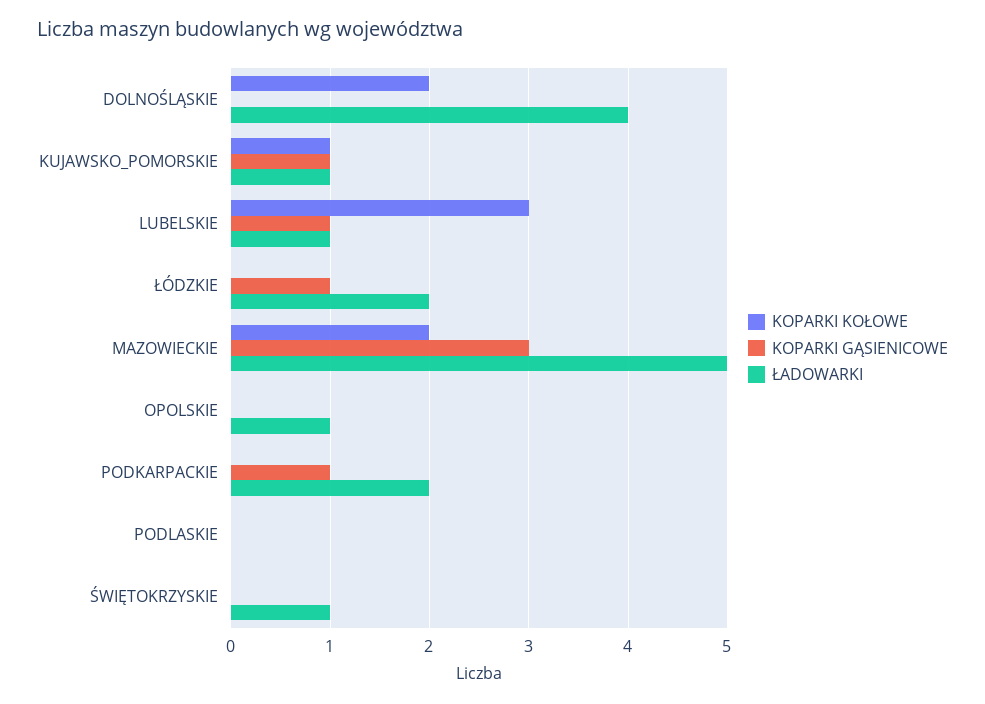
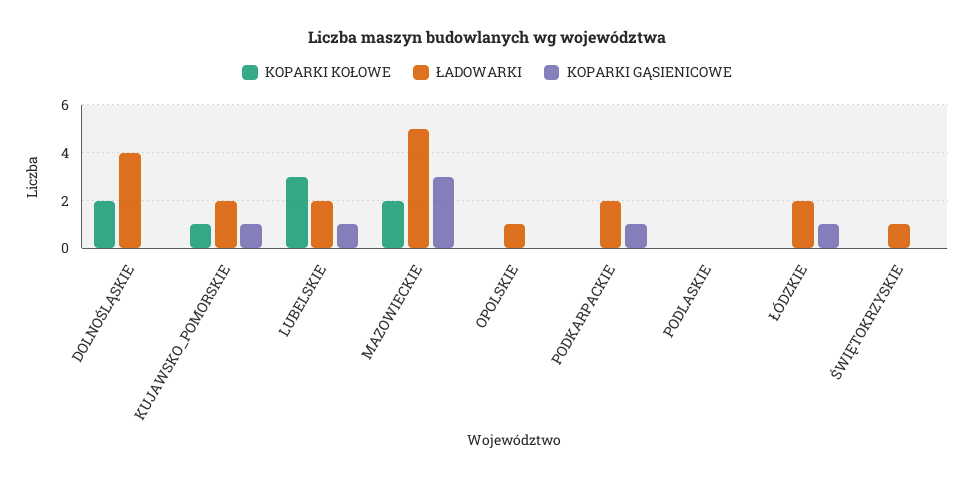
ŁADOWARKI, KUJAWSKO_POMORSKIE: 1 -> 2
ŁADOWARKI, LUBELSKIE: 1 -> 2

